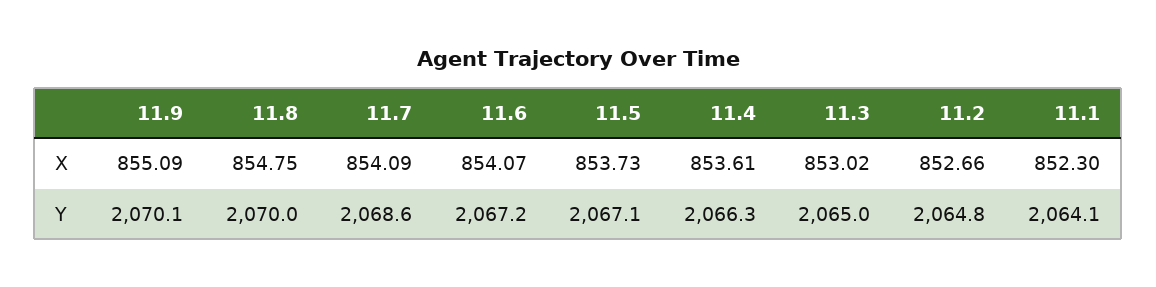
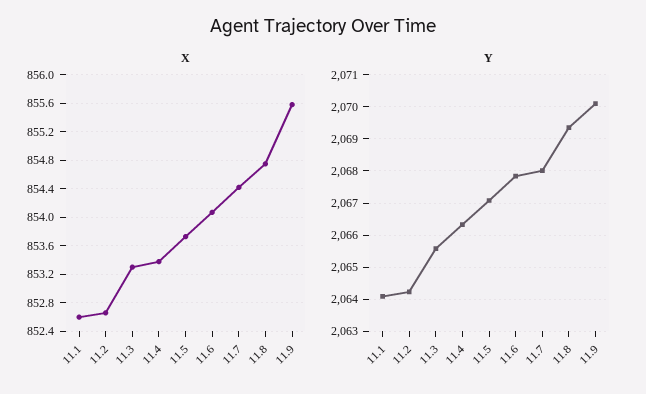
X, 11.9: 855.09 -> 855.6
X, 11.7: 854.09 -> 854.4
X, 11.4: 853.61 -> 853.4
X, 11.3: 853.02 -> 853.3
X, 11.1: 852.3 -> 852.6
Y, 11.8: 2070 -> 2069.4
Y, 11.7: 2068.6 -> 2068
Y, 11.6: 2067.2 -> 2067.8
Y, 11.3: 2065 -> 2065.6
Y, 11.2: 2064.8 -> 2064.2

